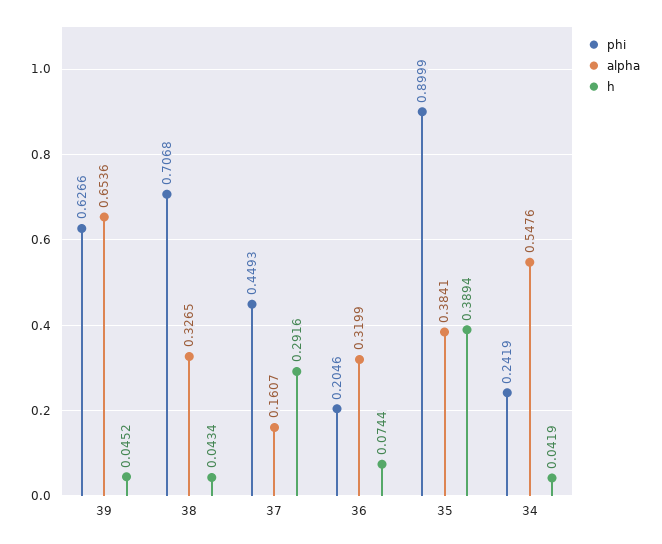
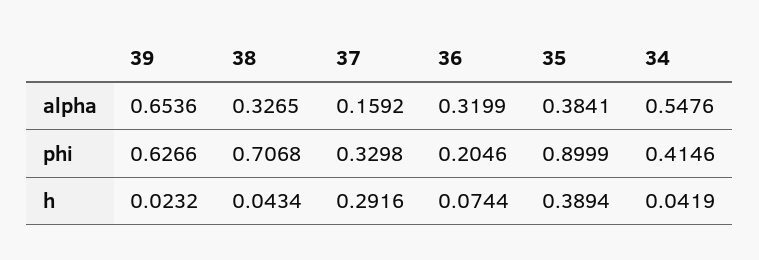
h, 39: 0.0452 -> 0.0232
phi, 37: 0.4493 -> 0.3298
alpha, 37: 0.1607 -> 0.1592
phi, 34: 0.2419 -> 0.4146

